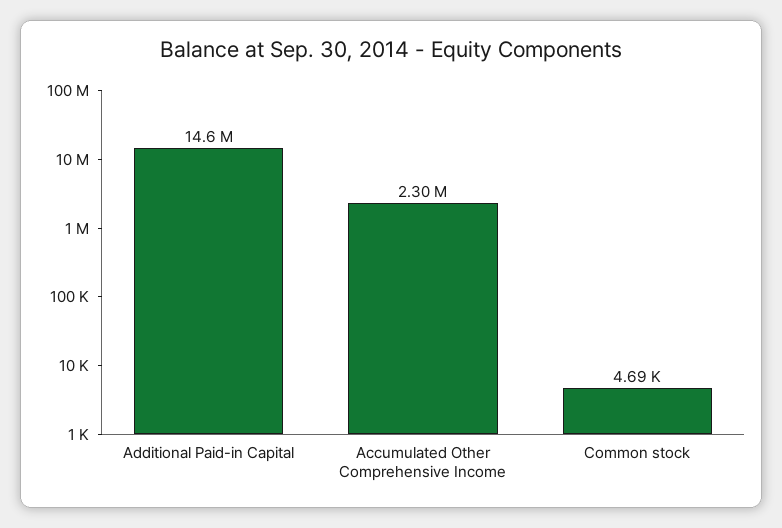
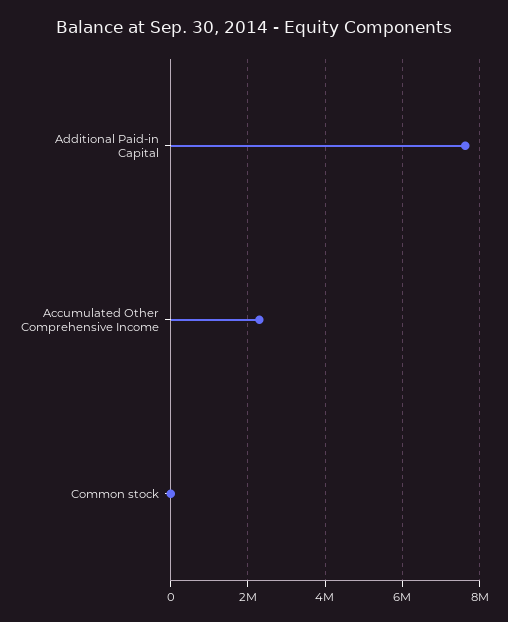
Additional Paid-in Capital: 14600000 -> 7600000

